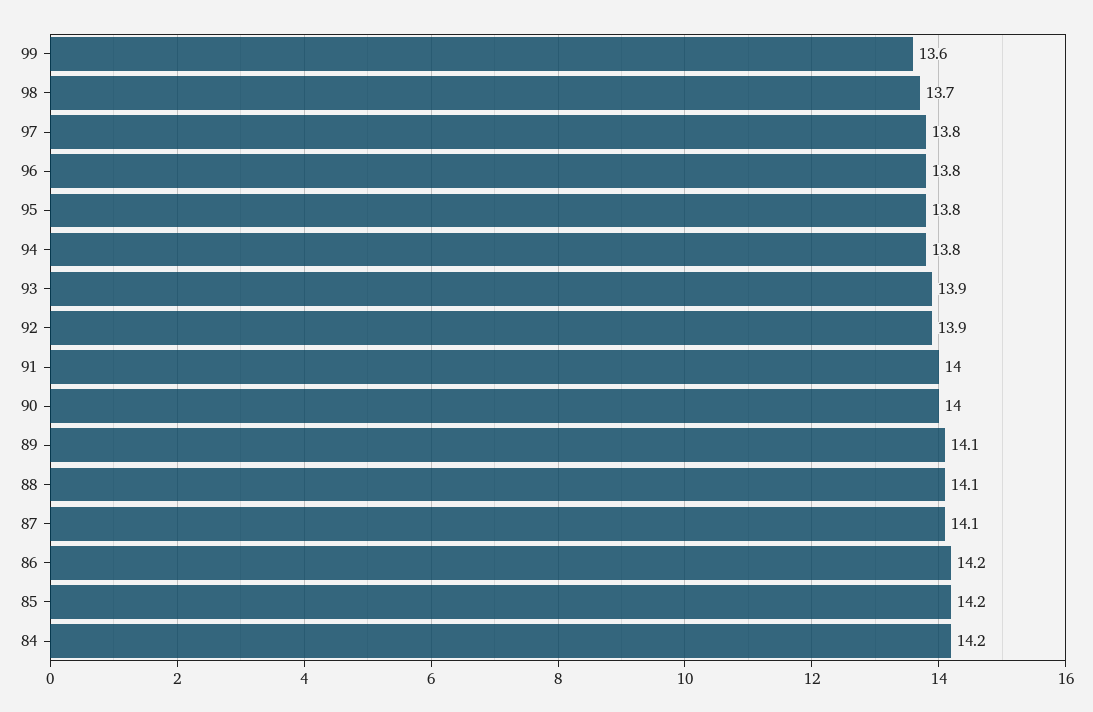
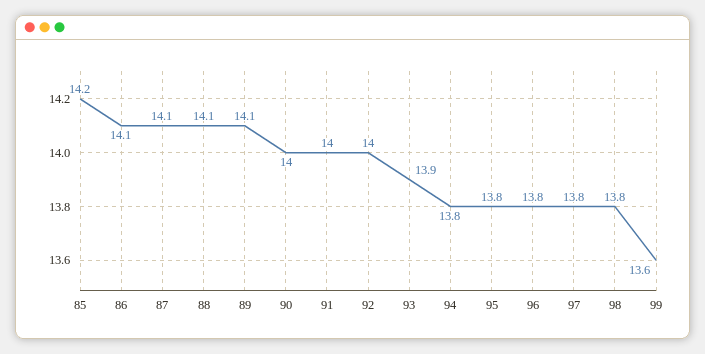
98: 13.7 -> 13.8
92: 13.9 -> 14
86: 14.2 -> 14.1
84: 14.2 -> none

